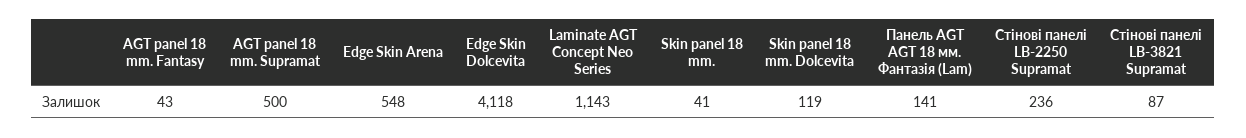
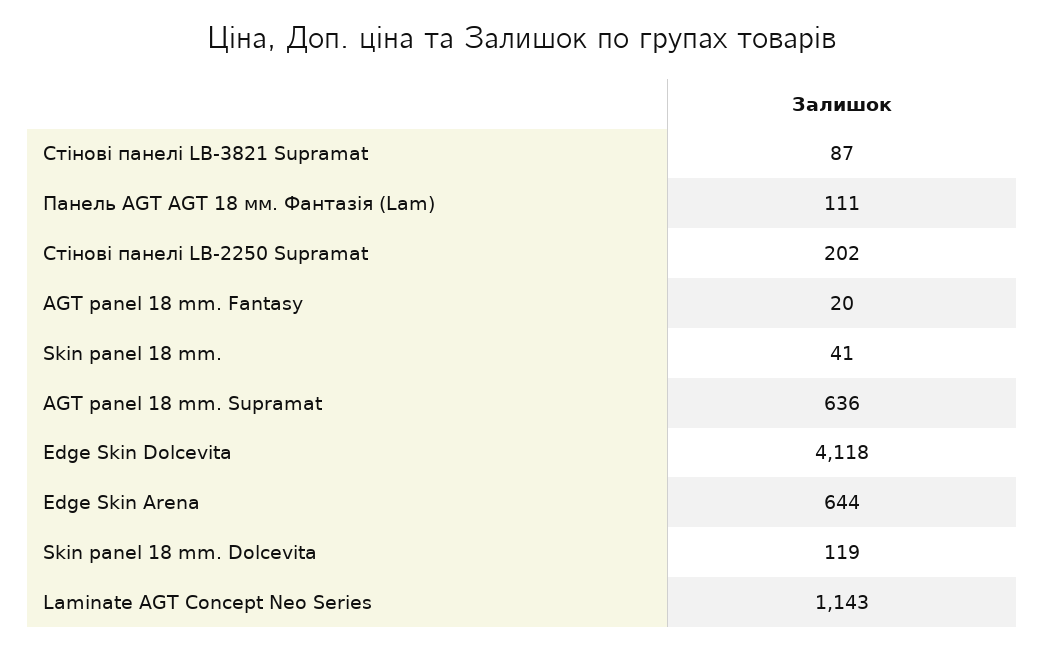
AGT panel 18 mm. Fantasy: 43 -> 20
AGT panel 18 mm. Supramat: 500 -> 636
Edge Skin Arena: 548 -> 644
Панель AGT AGT 18 мм. Фантазія (Lam): 141 -> 111
Стінові панелі LB-2250 Supramat: 236 -> 202

